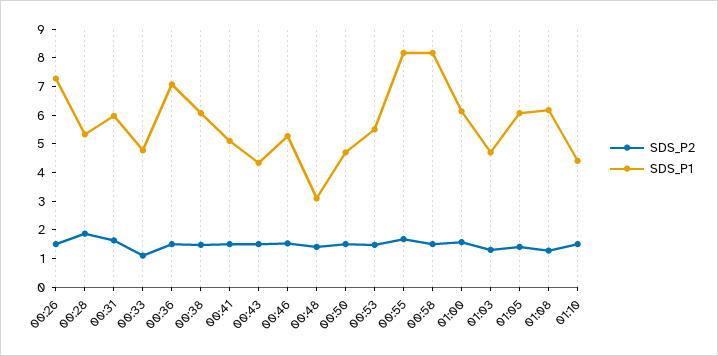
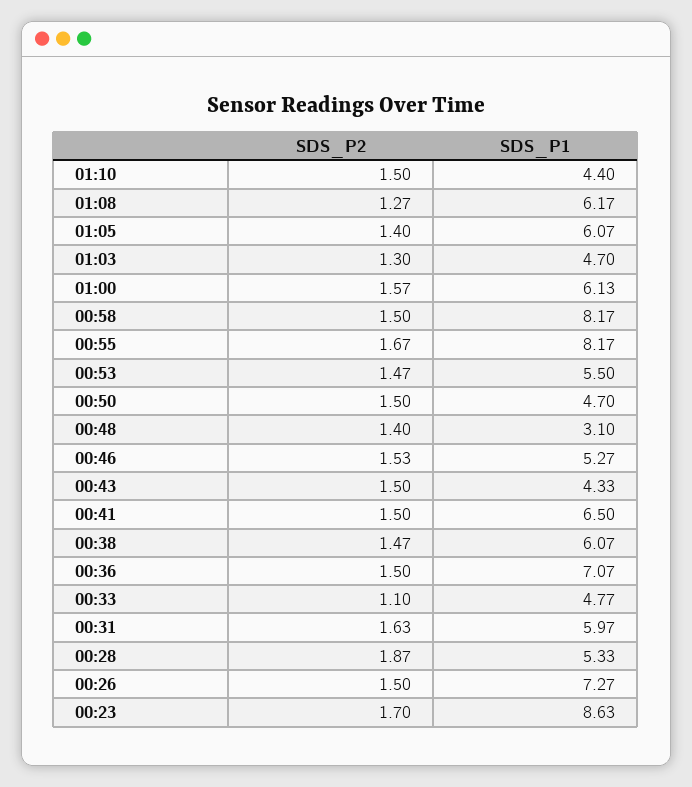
SDS_P1, 00:41: 5 -> 6.5
SDS_P2, 00:23: none -> 1.7
SDS_P1, 00:23: none -> 8.63

